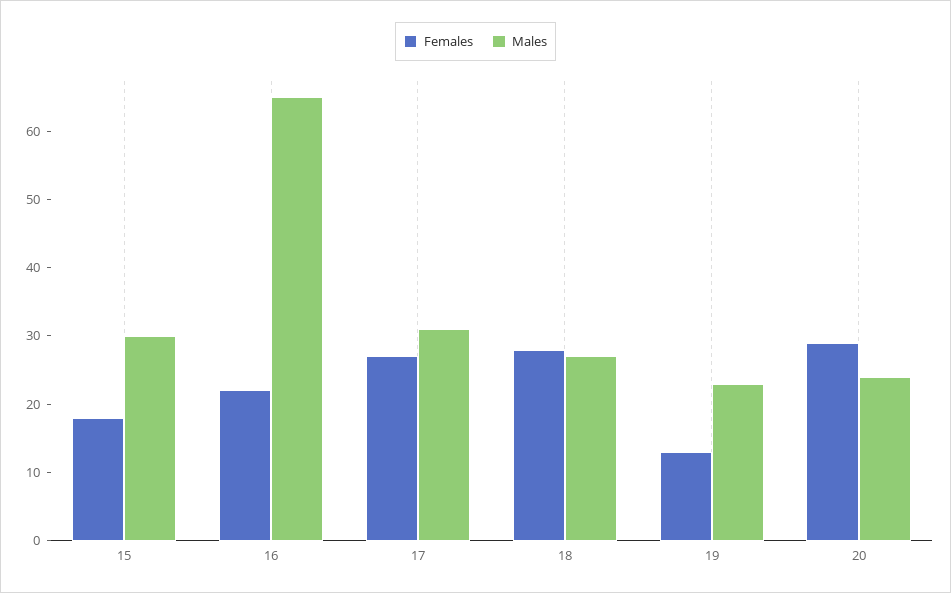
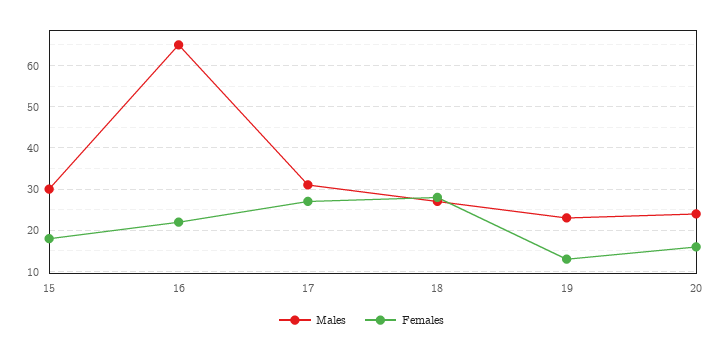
Females, 20: 30 -> 15

